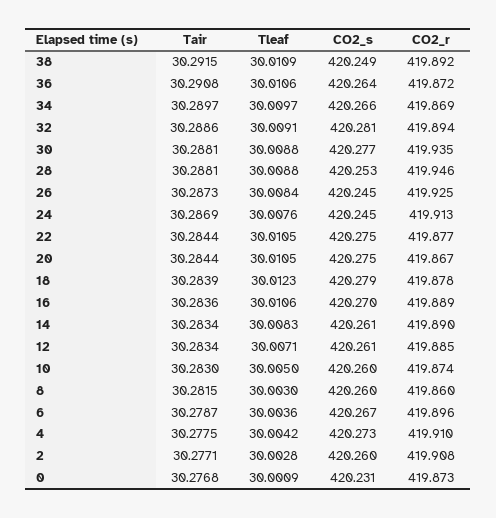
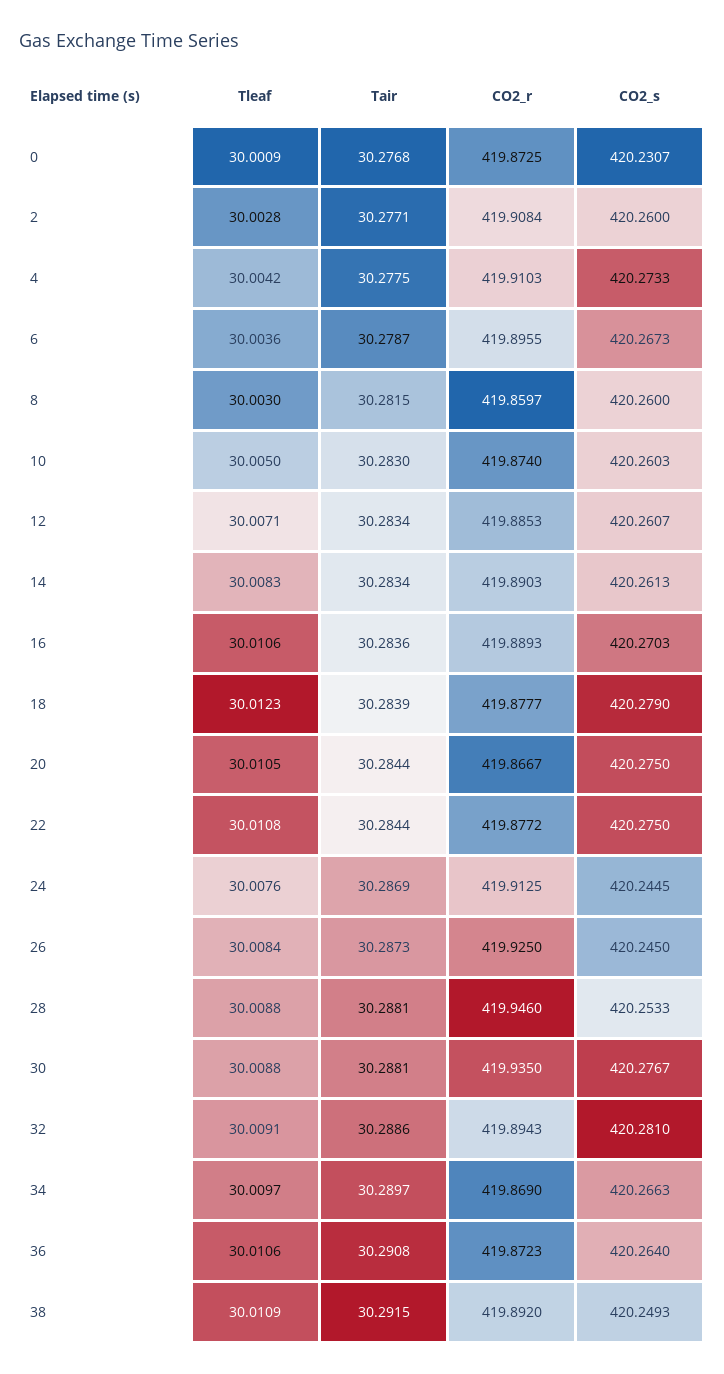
Tleaf, 22: 30.0105 -> 30.0108

